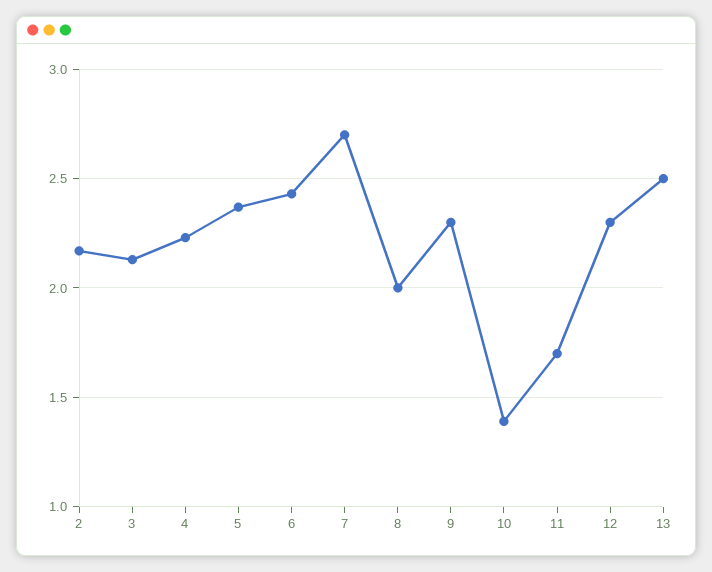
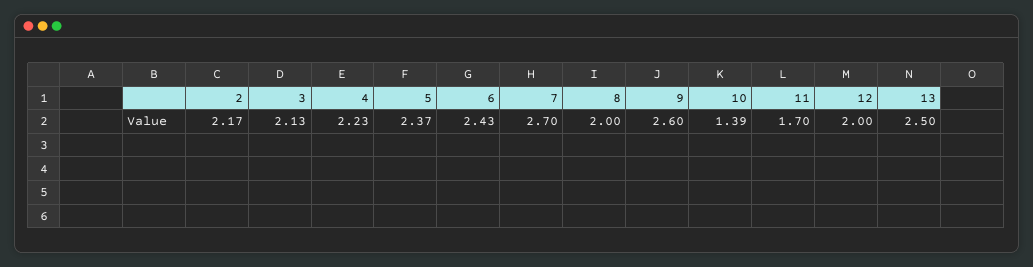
9: 2.3 -> 2.6
12: 2.3 -> 2

